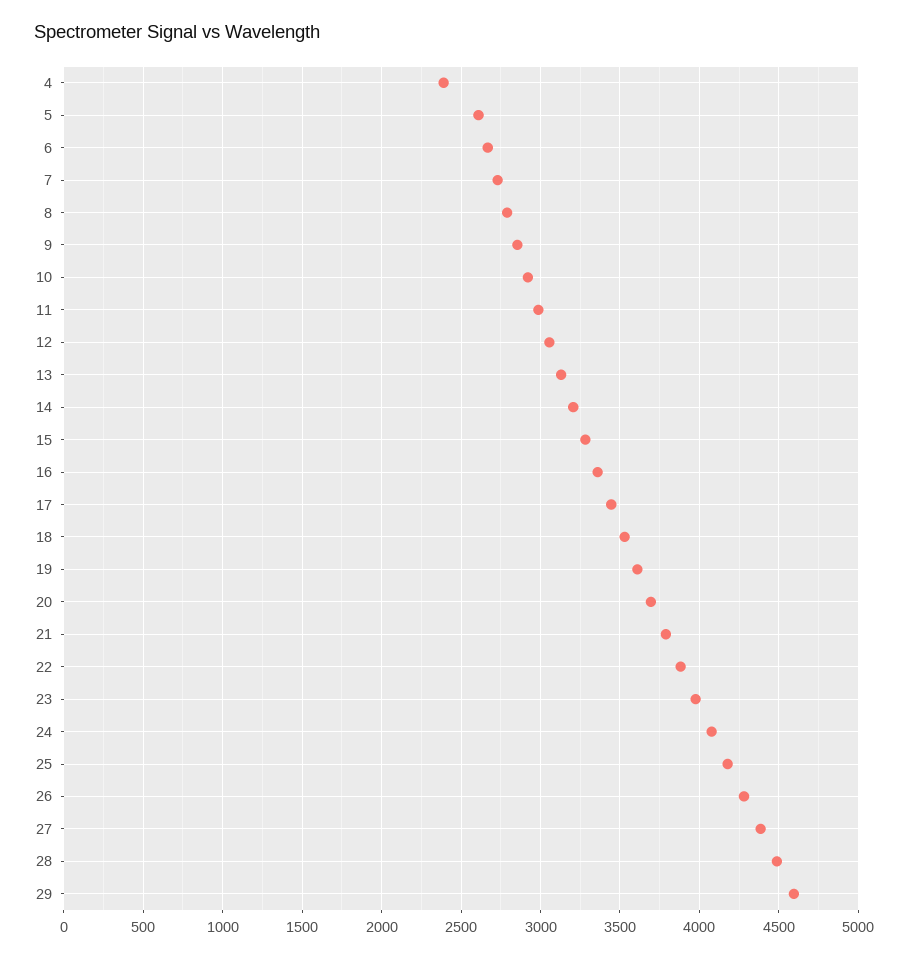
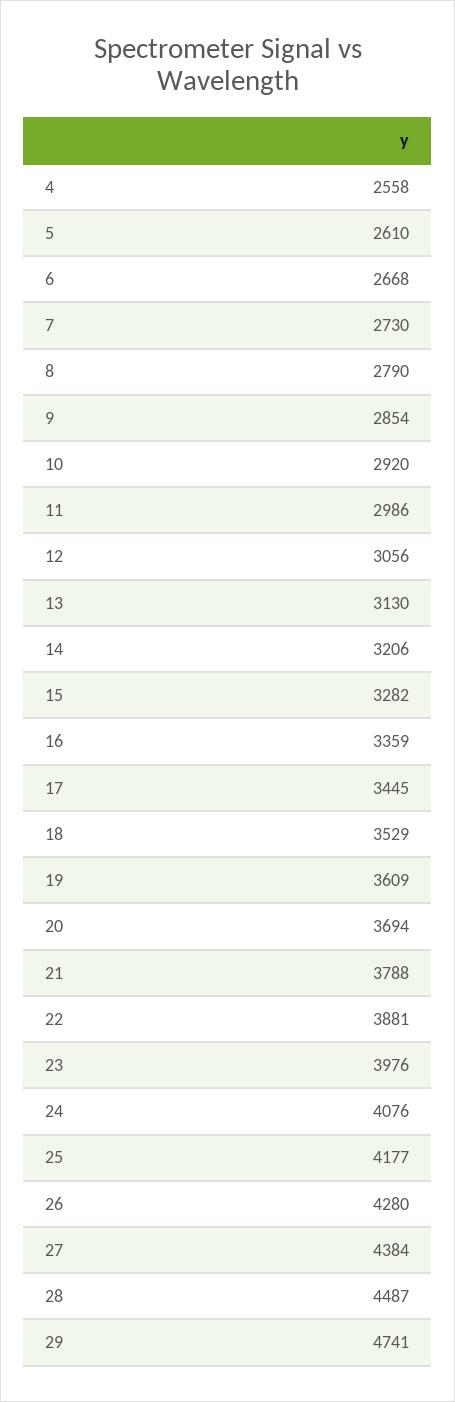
4: 2400 -> 2558
29: 4600 -> 4741

